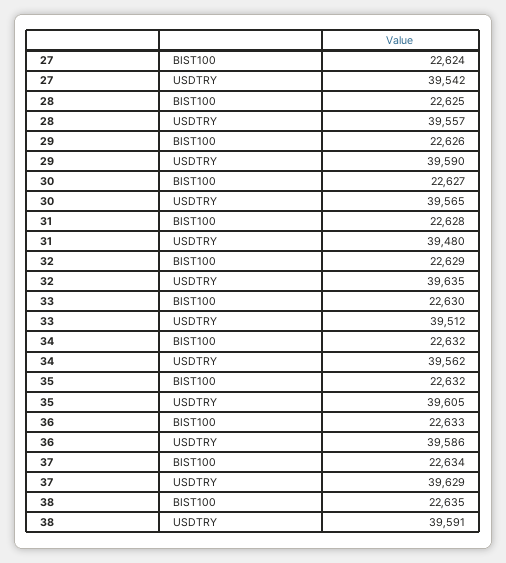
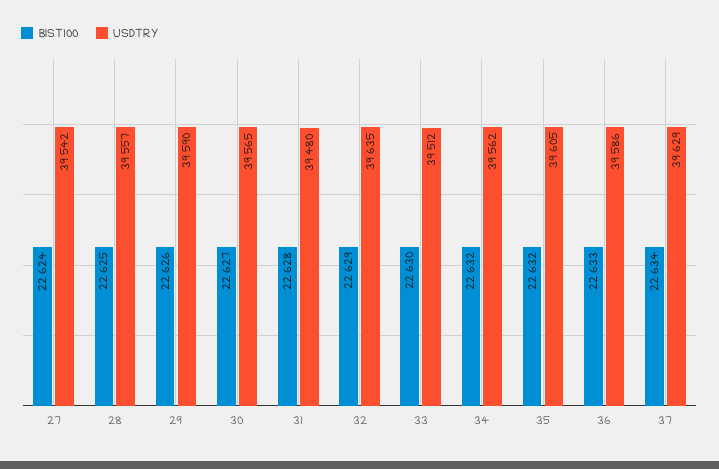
BIST100, 38: 22635 -> none
USDTRY, 38: 39591 -> none

